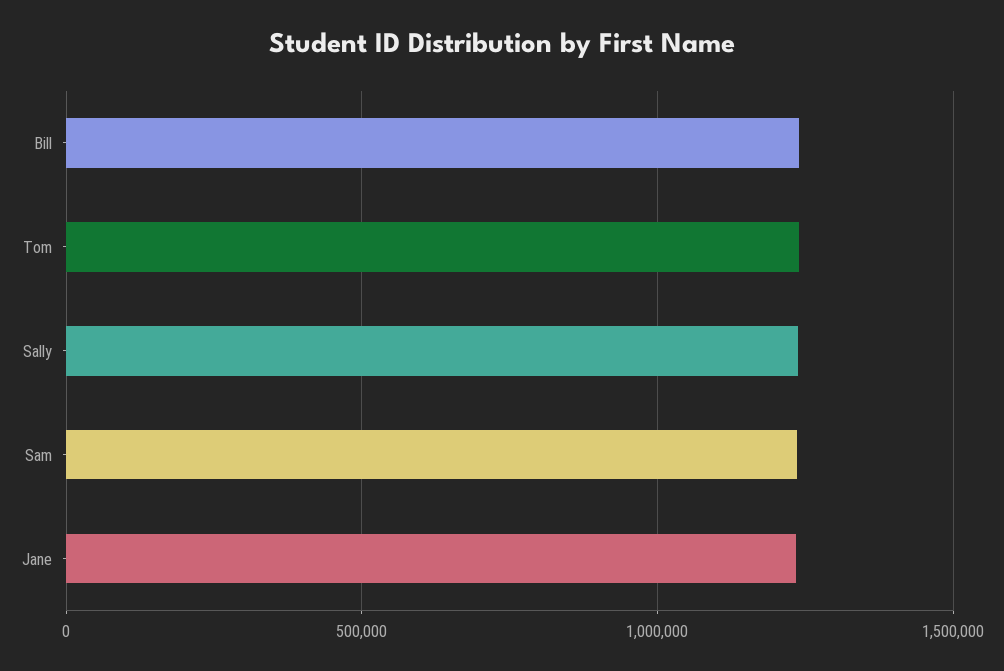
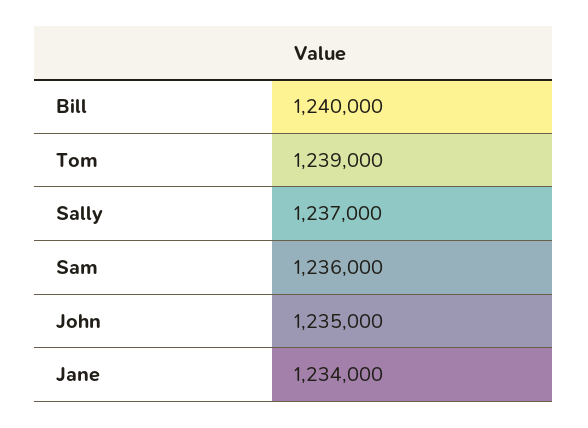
John: none -> 1235000

